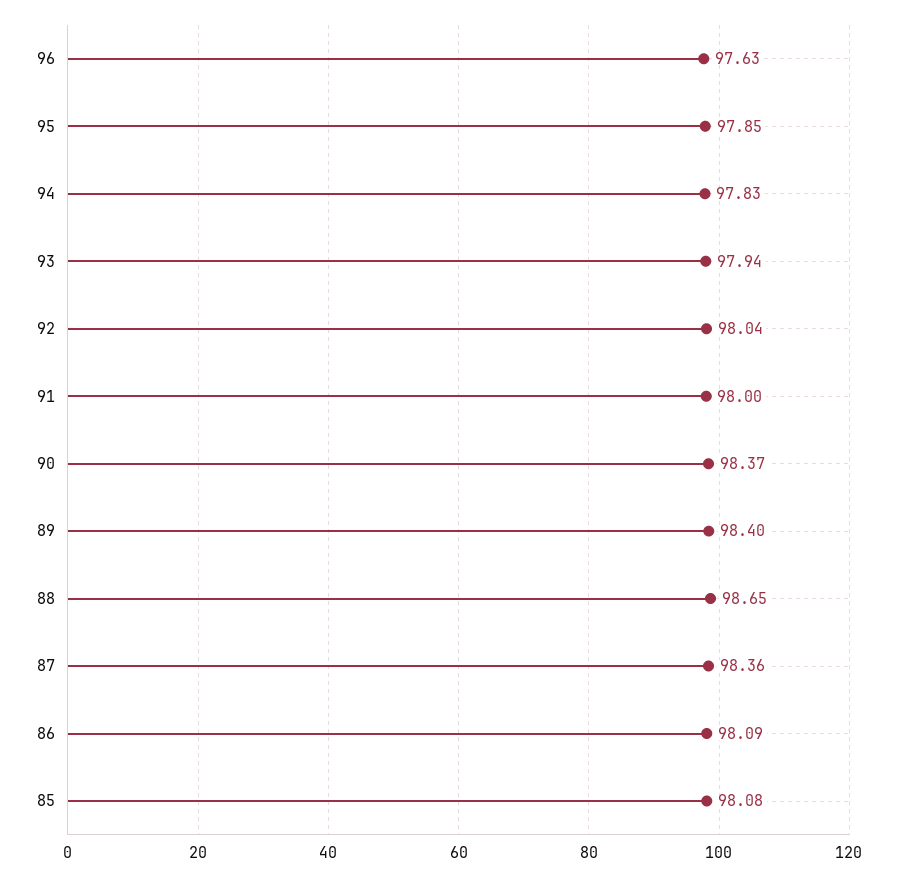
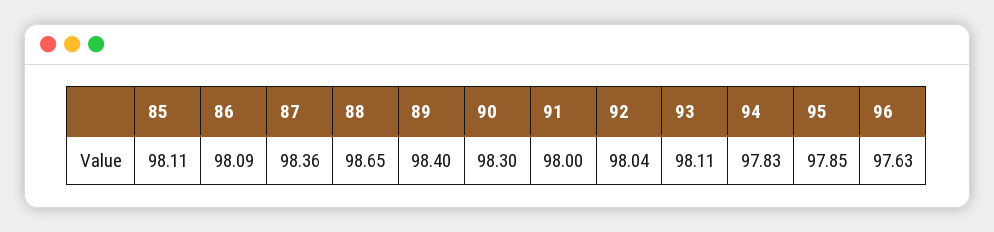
93: 97.94 -> 98.11
90: 98.37 -> 98.3
85: 98.08 -> 98.11

